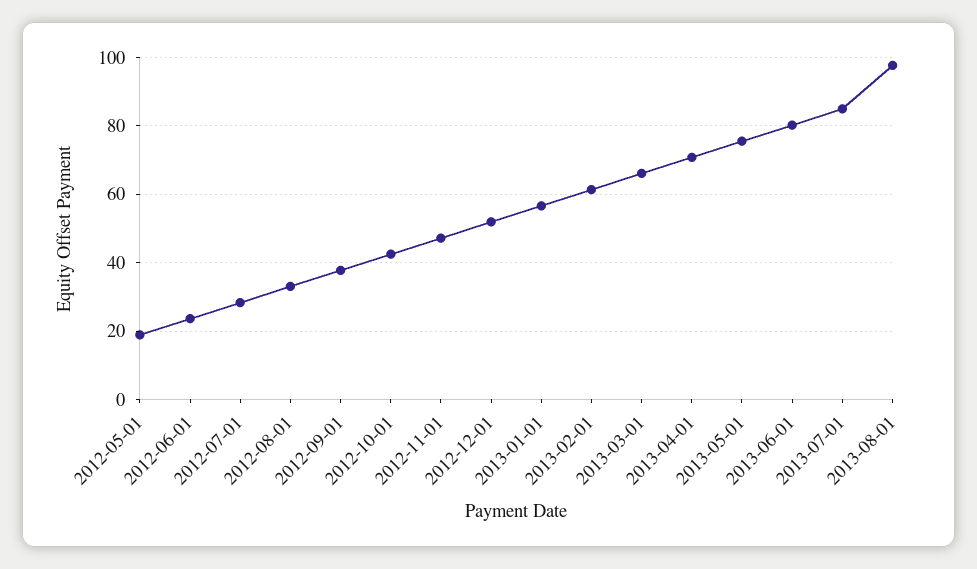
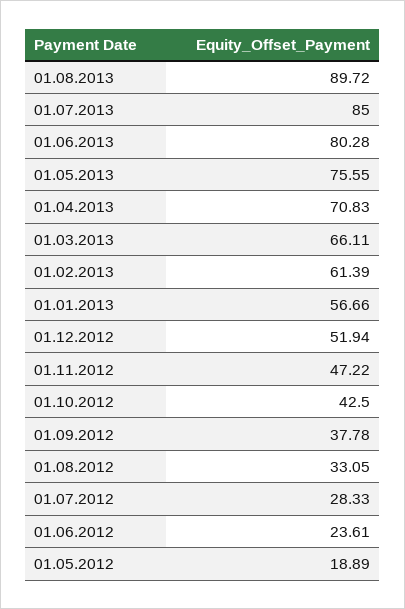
2013-08-01: 98 -> 89.72

